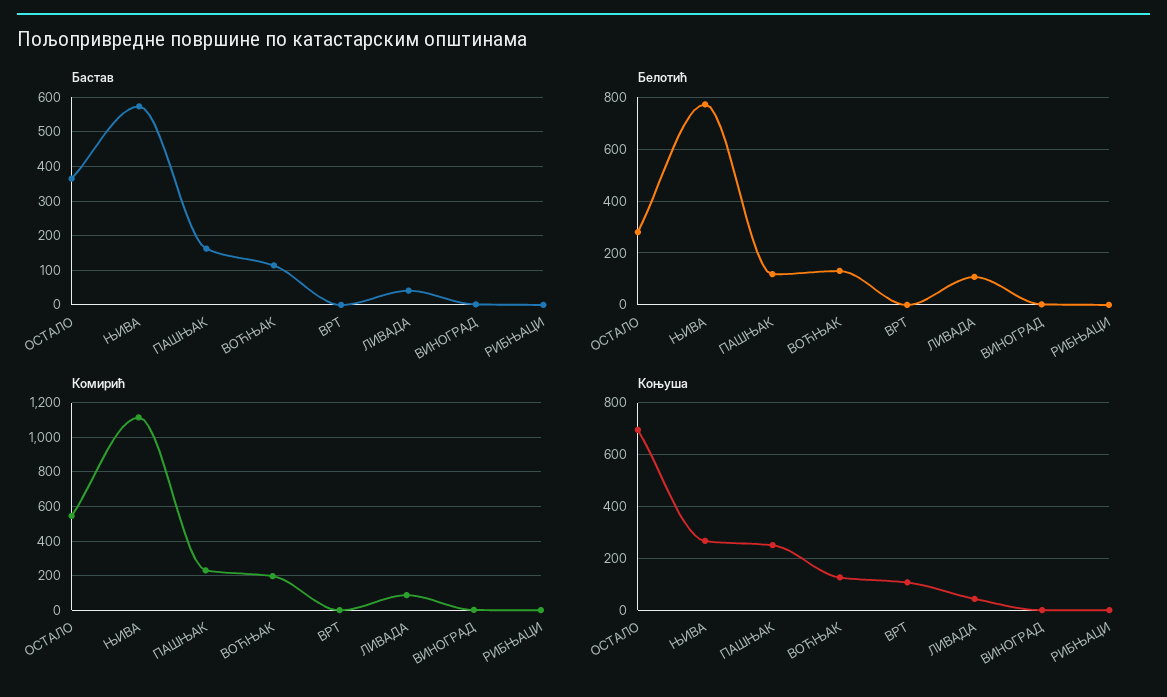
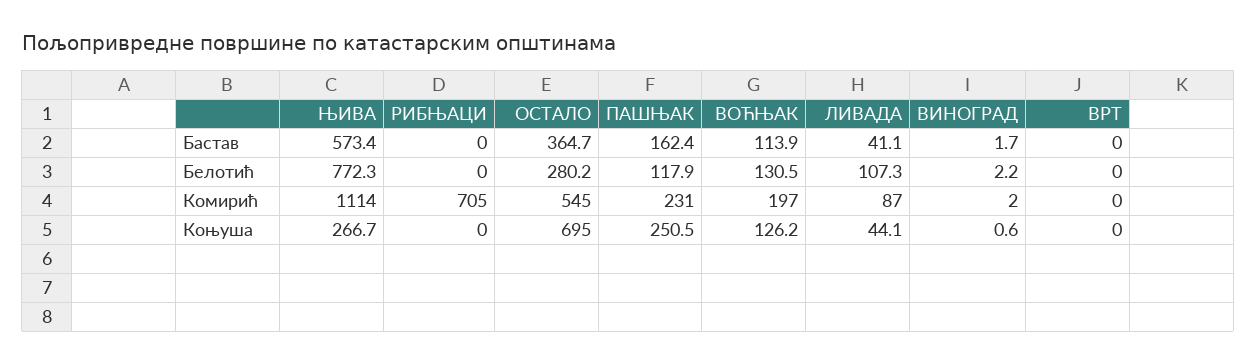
Комирић, РИБЊАЦИ: 0 -> 705
Коњуша, ВРТ: 100 -> 0

